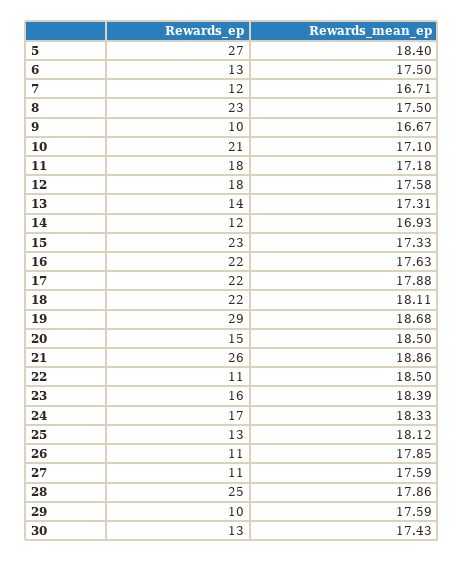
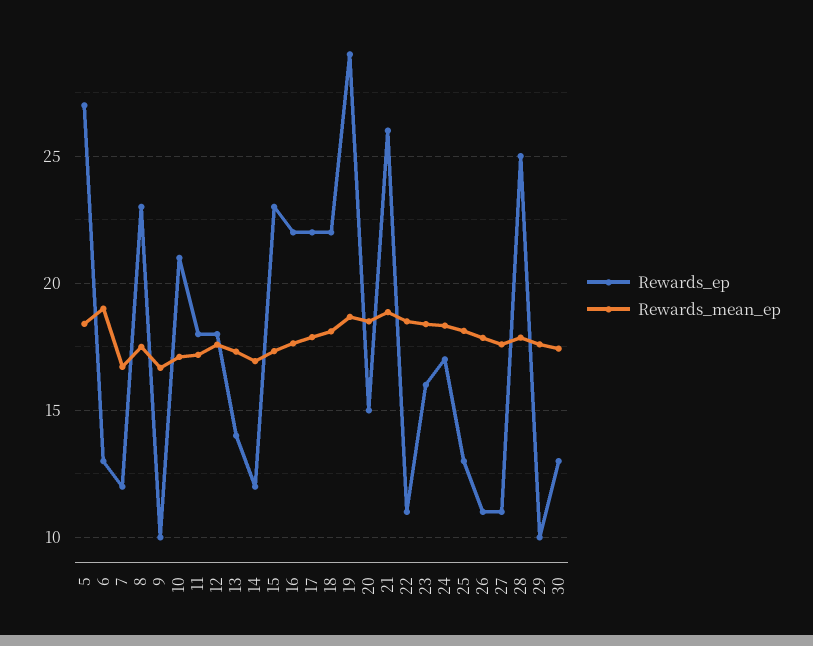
Rewards_mean_ep, 6: 17.5 -> 19

